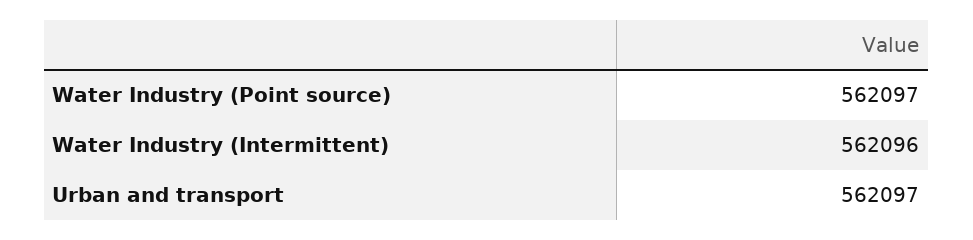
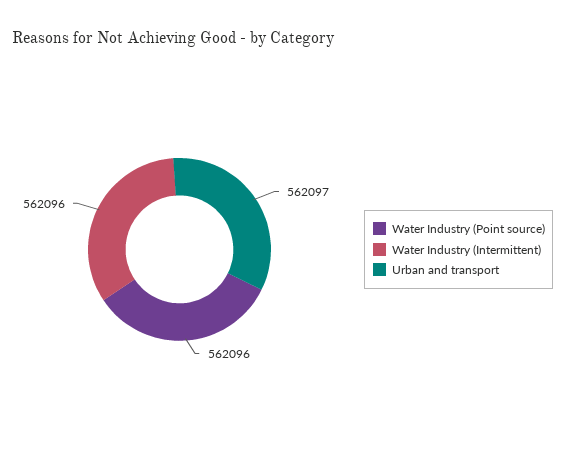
Water Industry (Point source): 562097 -> 562096

